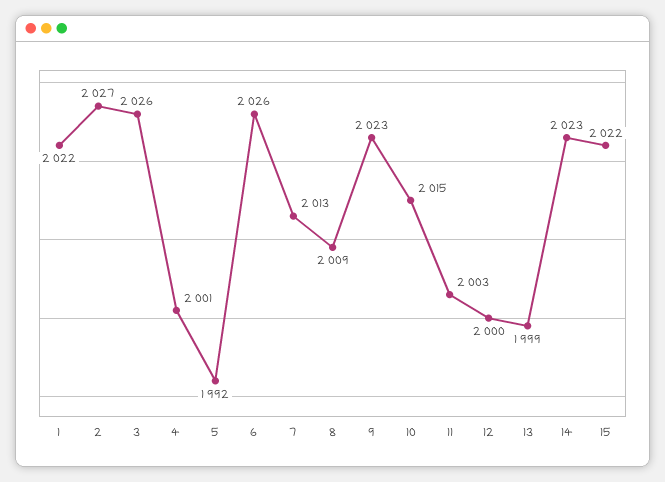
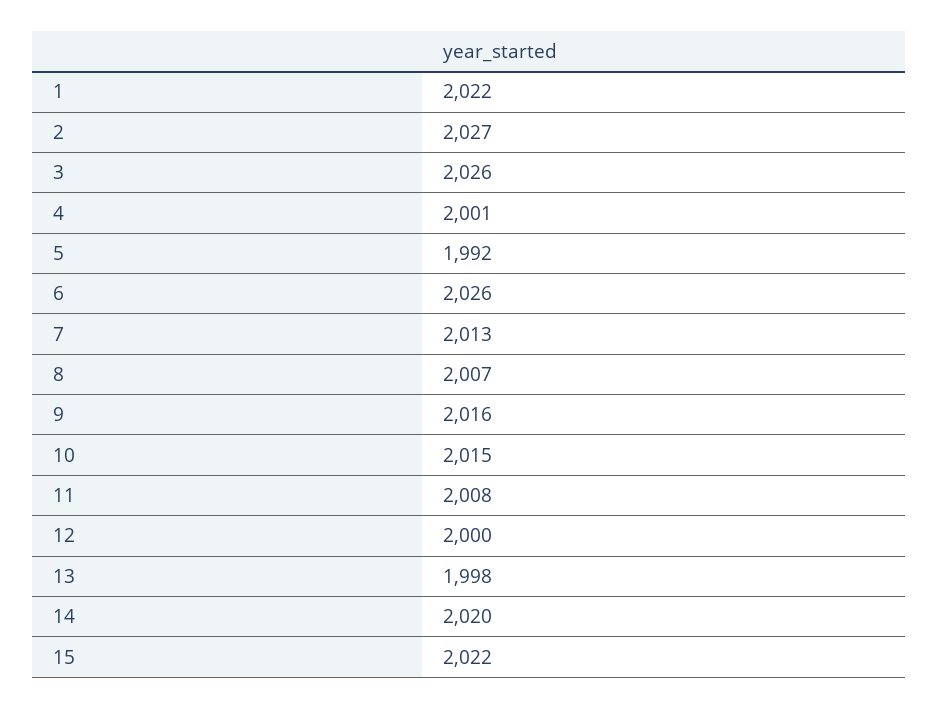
8: 2009 -> 2007
9: 2023 -> 2016
11: 2003 -> 2008
13: 1999 -> 1998
14: 2023 -> 2020

